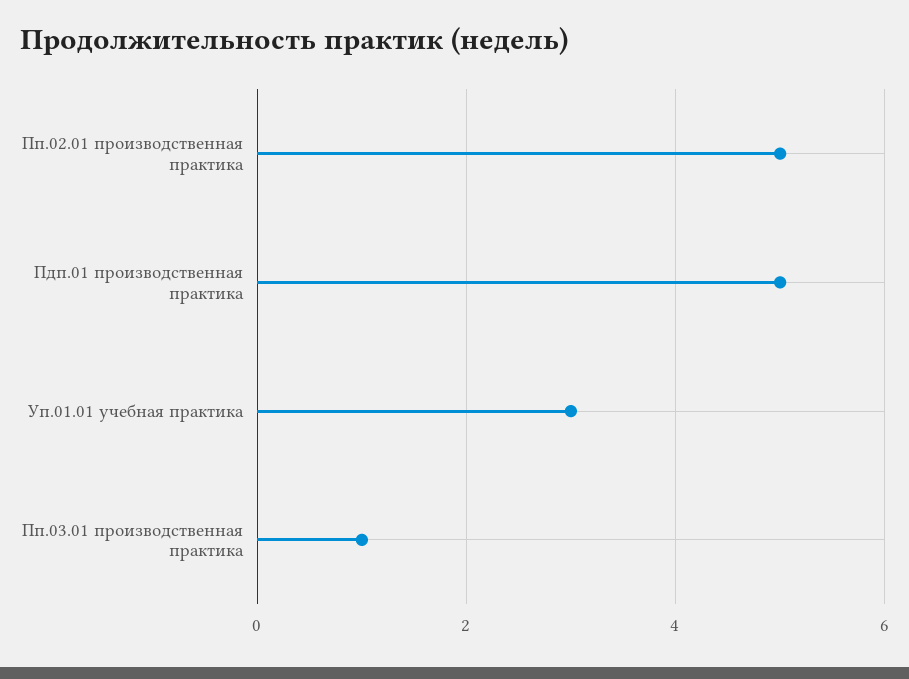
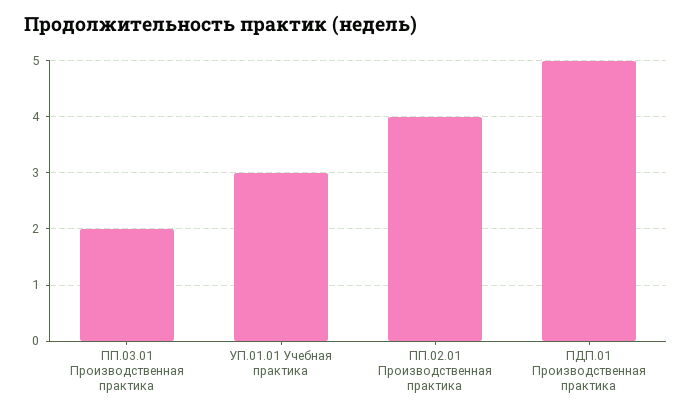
Пп.02.01 производственная практика: 5 -> 4
Пп.03.01 производственная практика: 1 -> 2

